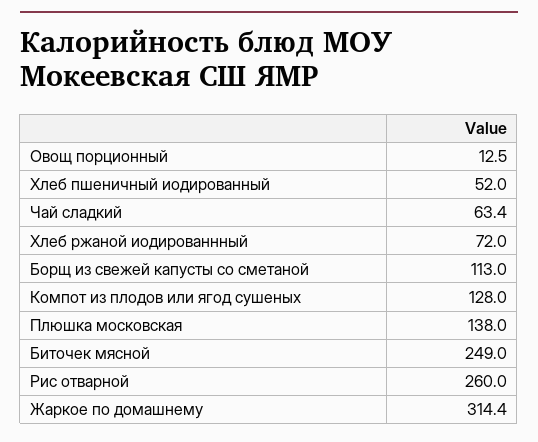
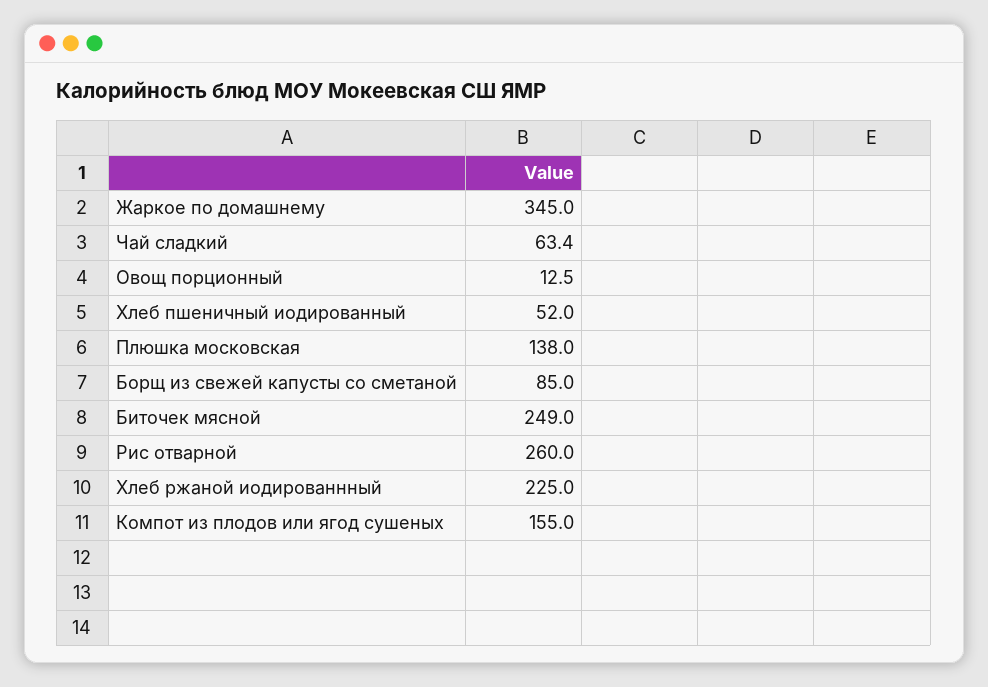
Хлеб ржаной иодированнный: 72 -> 225
Борщ из свежей капусты со сметаной: 113 -> 85
Компот из плодов или ягод сушеных: 128 -> 155
Жаркое по домашнему: 314.4 -> 345

